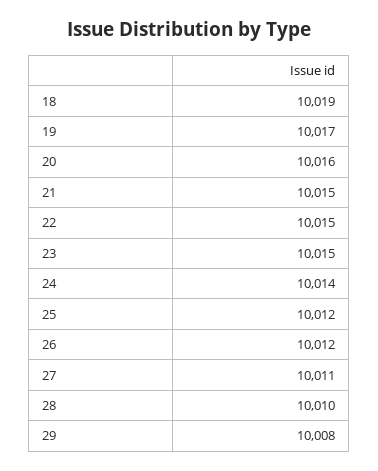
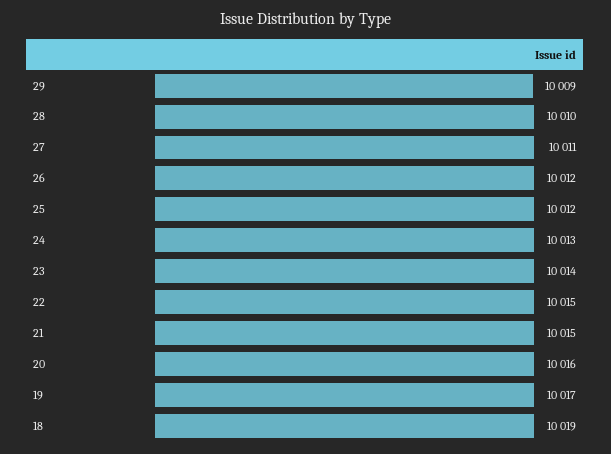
23: 10015 -> 10014
24: 10014 -> 10013
29: 10008 -> 10009

